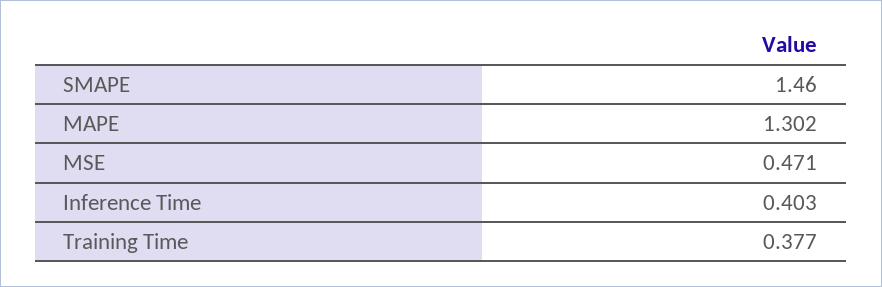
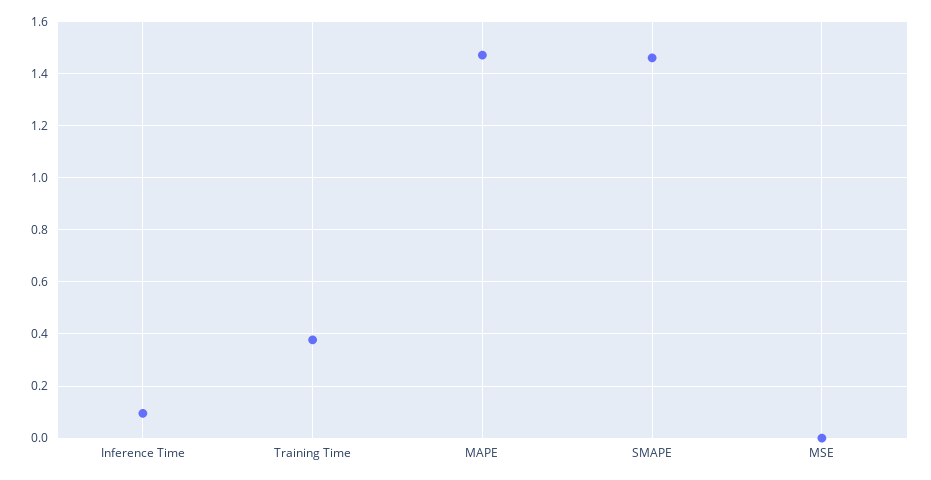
MAPE: 1.302 -> 1.475
MSE: 0.471 -> 0
Inference Time: 0.403 -> 0.1

